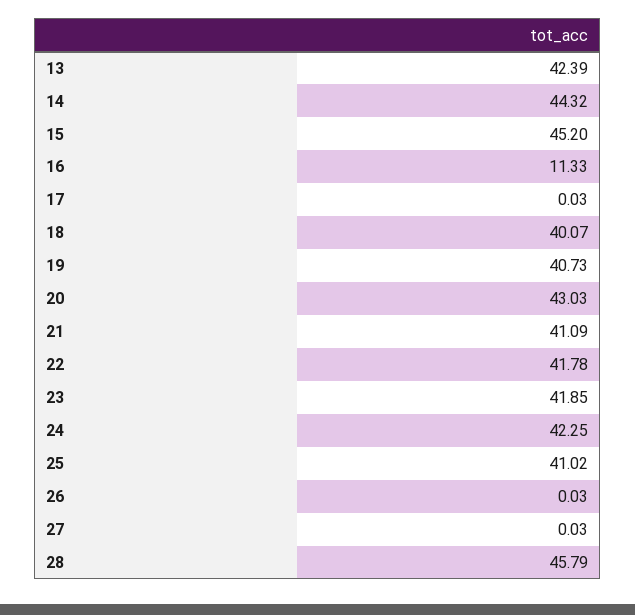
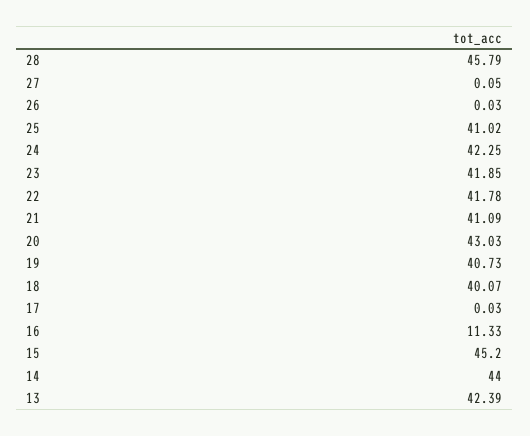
14: 44.32 -> 44
27: 0.03 -> 0.05

